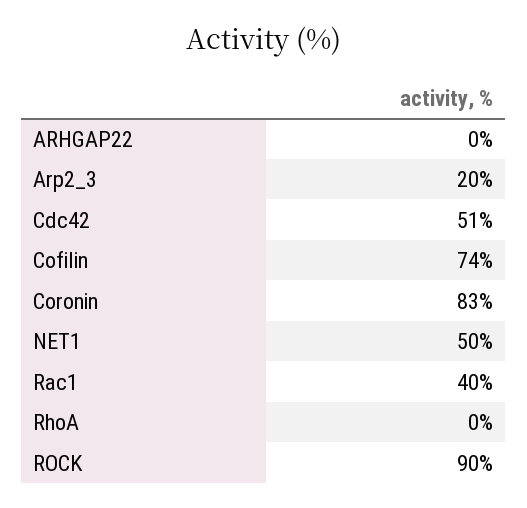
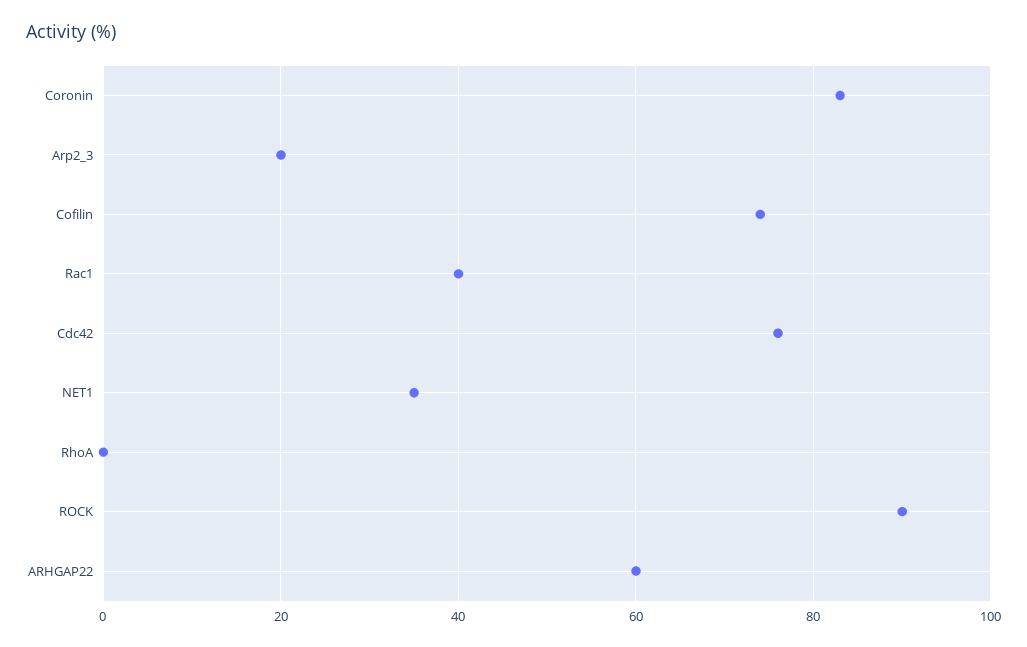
ARHGAP22: 0 -> 60
Cdc42: 51 -> 75
NET1: 50 -> 35

